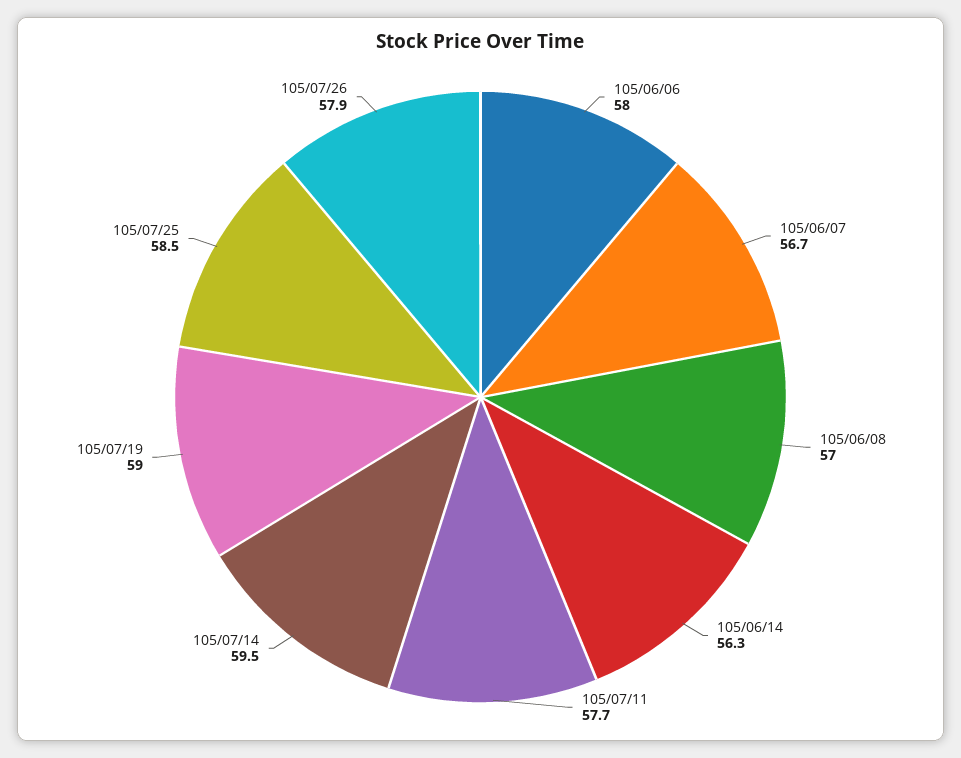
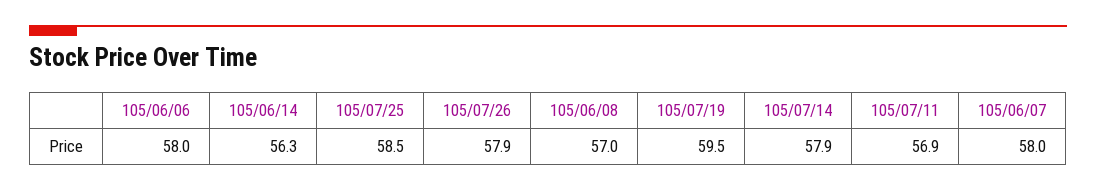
105/06/07: 56.7 -> 58
105/07/11: 57.7 -> 56.9
105/07/14: 59.5 -> 57.9
105/07/19: 59 -> 59.5

